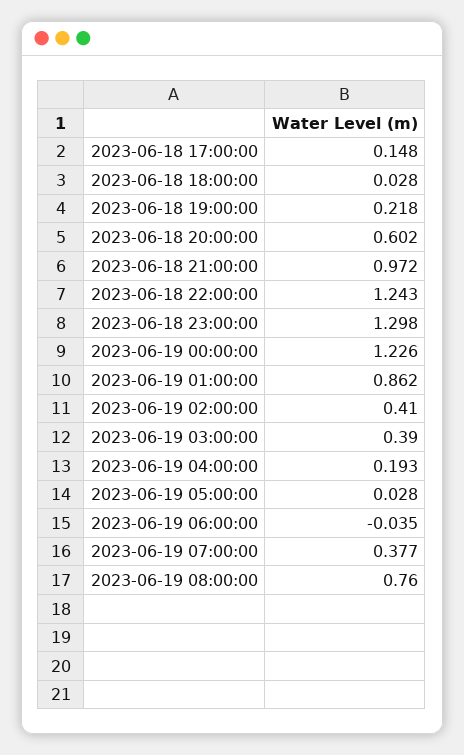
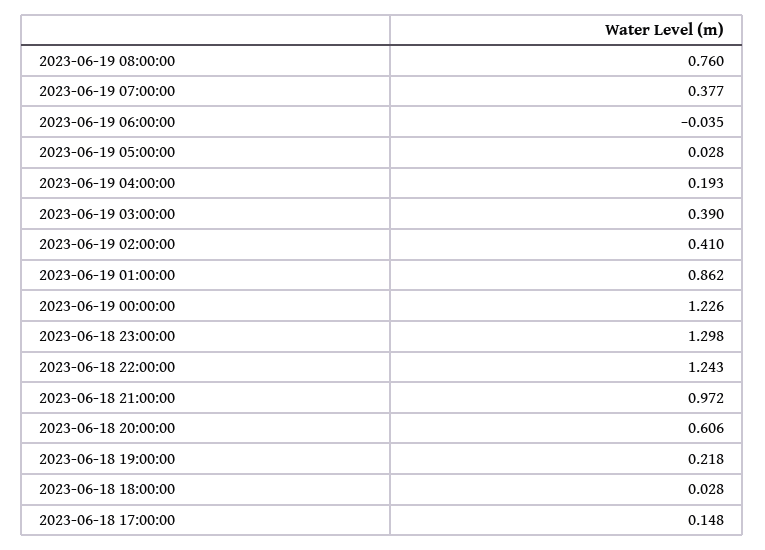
2023-06-18 20:00:00: 0.602 -> 0.606

